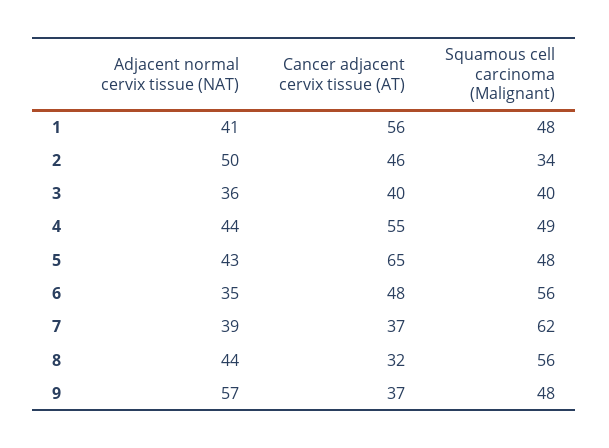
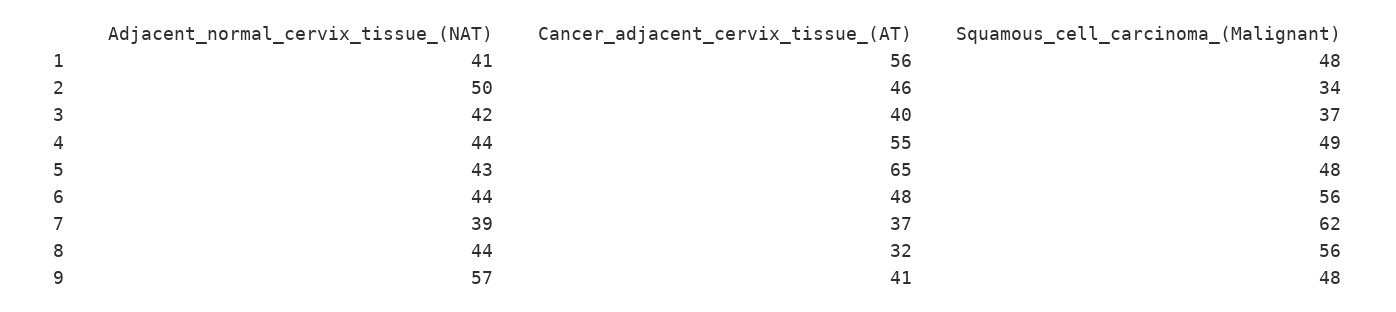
Adjacent normal cervix tissue (NAT), 3: 36 -> 42
Squamous cell carcinoma (Malignant), 3: 40 -> 37
Adjacent normal cervix tissue (NAT), 6: 35 -> 44
Cancer adjacent cervix tissue (AT), 9: 37 -> 41

